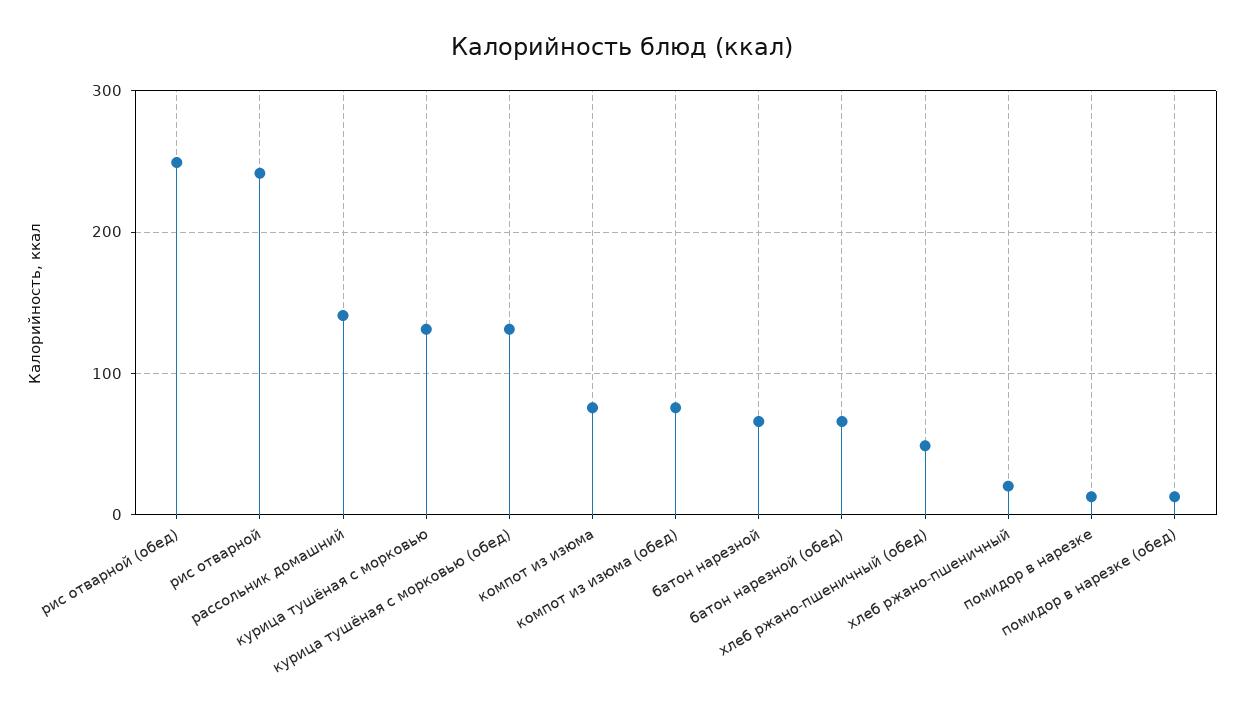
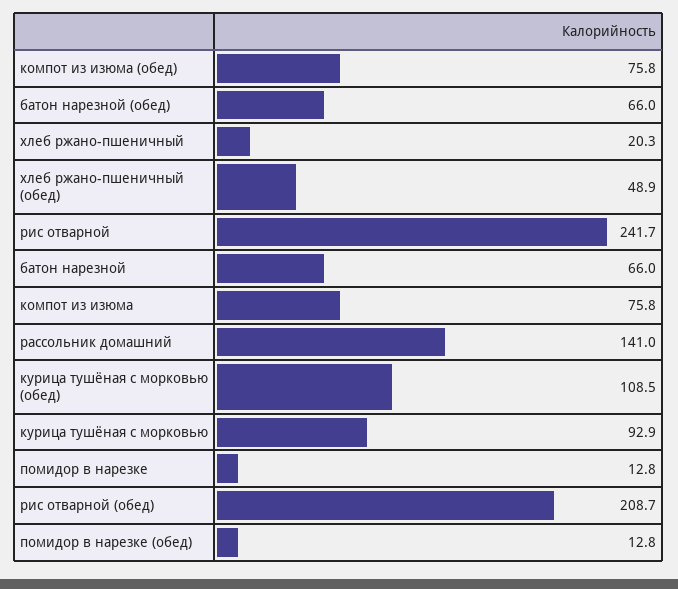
рис отварной (обед): 250 -> 208.7
курица тушёная с морковью: 130 -> 92.9
курица тушёная с морковью (обед): 130 -> 108.5

